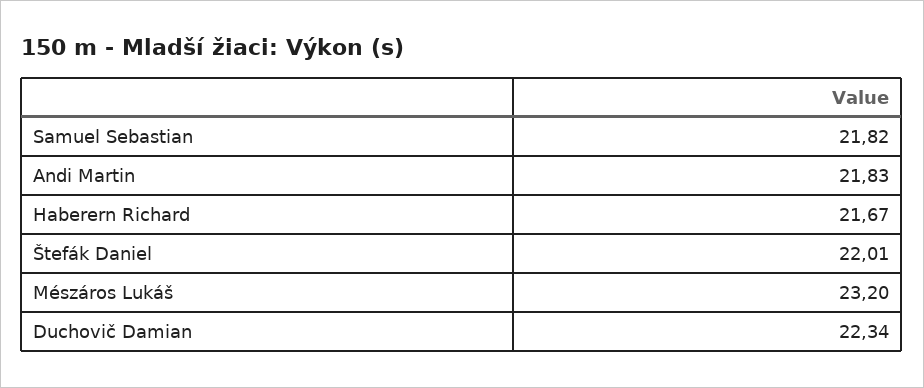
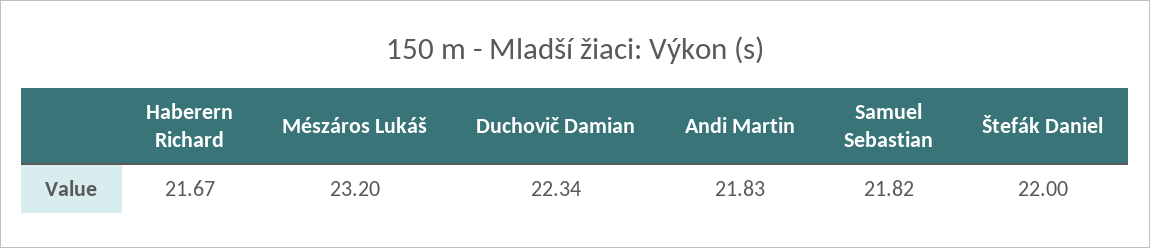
Štefák Daniel: 22.01 -> 22

